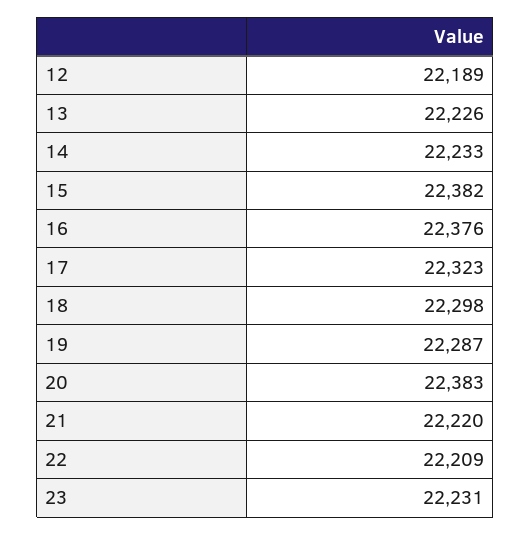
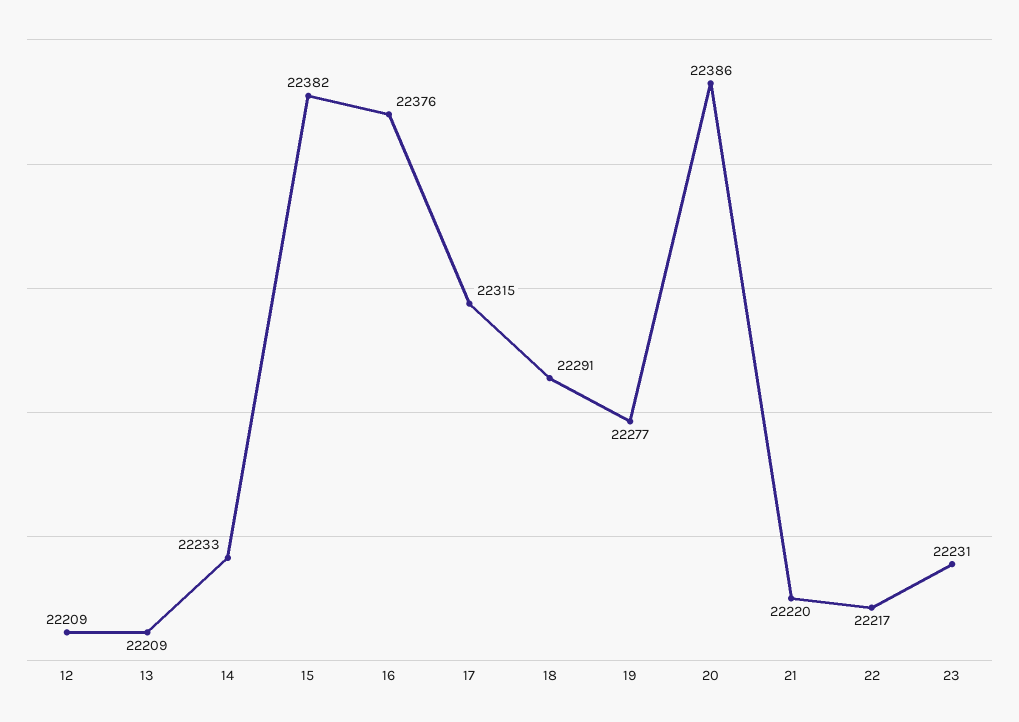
12: 22189 -> 22209
13: 22226 -> 22209
17: 22323 -> 22315
18: 22298 -> 22291
19: 22287 -> 22277
20: 22383 -> 22386
22: 22209 -> 22217

